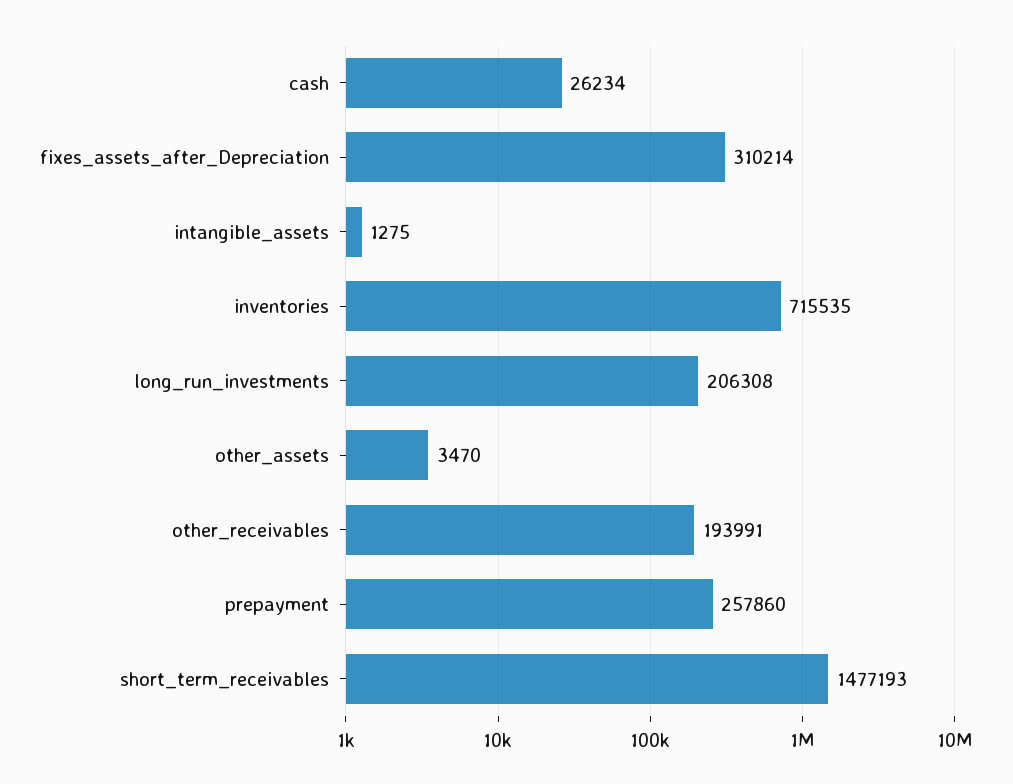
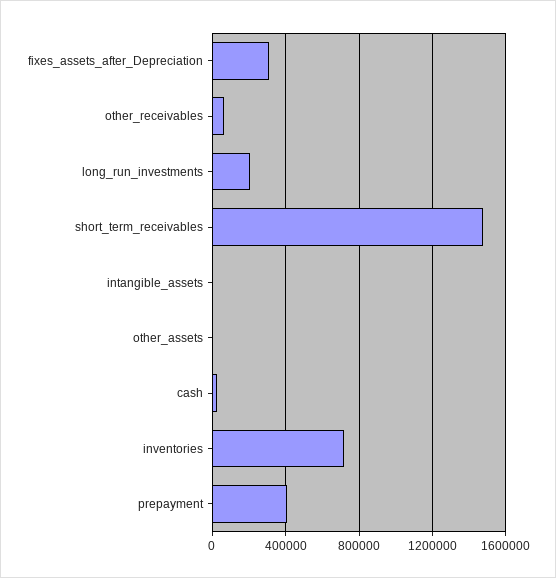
other_receivables: 193991 -> 50000
prepayment: 257860 -> 400000

